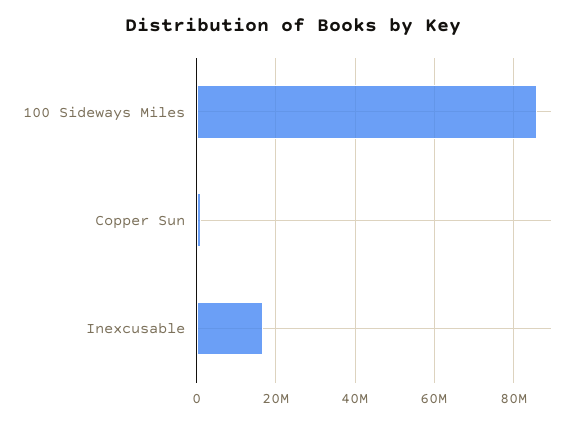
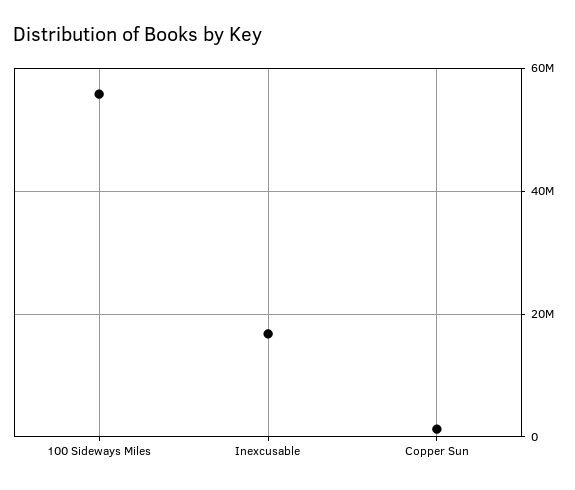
100 Sideways Miles: 86000000 -> 56000000

